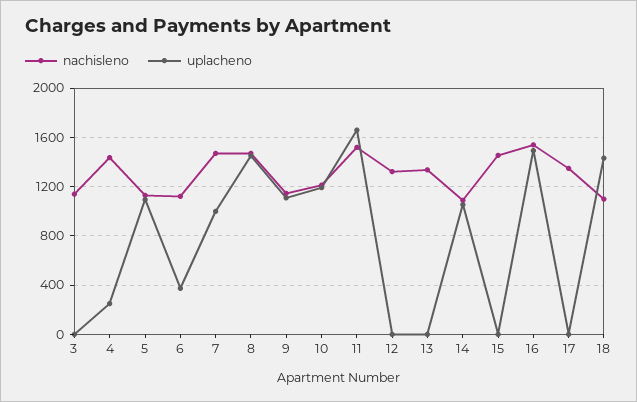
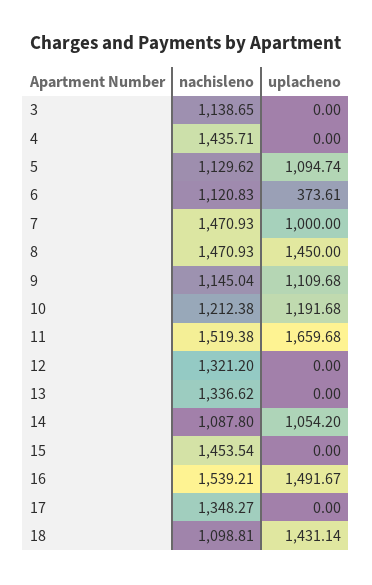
uplacheno, 4: 250 -> 0

